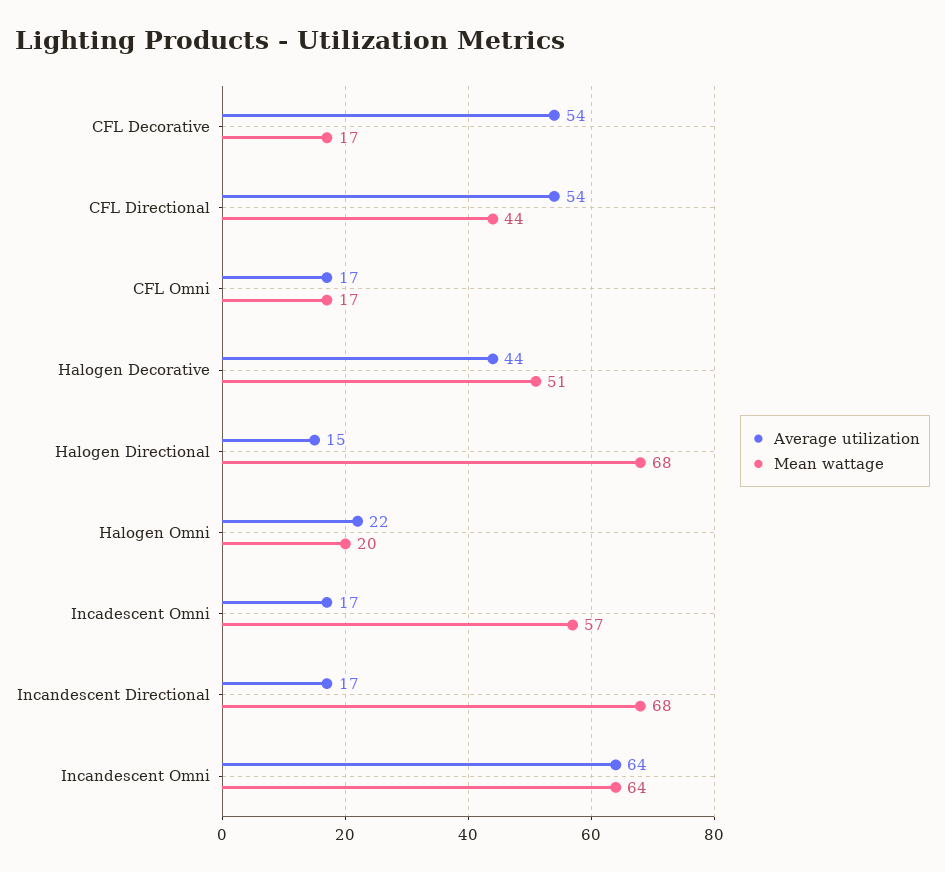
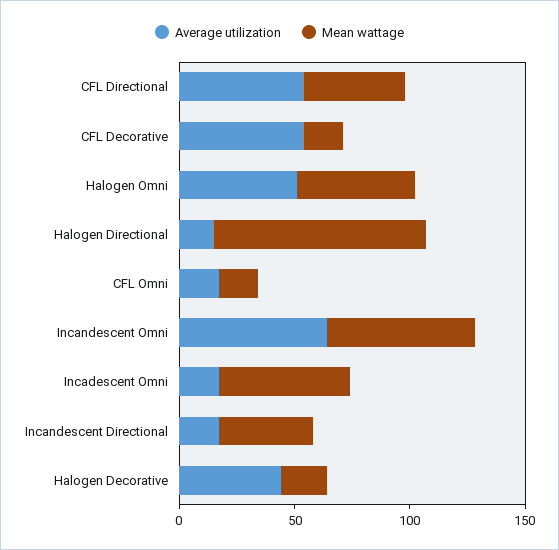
Mean wattage, Halogen Decorative: 51 -> 20
Mean wattage, Halogen Directional: 68 -> 90
Average utilization, Halogen Omni: 22 -> 50
Mean wattage, Halogen Omni: 20 -> 50
Mean wattage, Incandescent Directional: 68 -> 40

